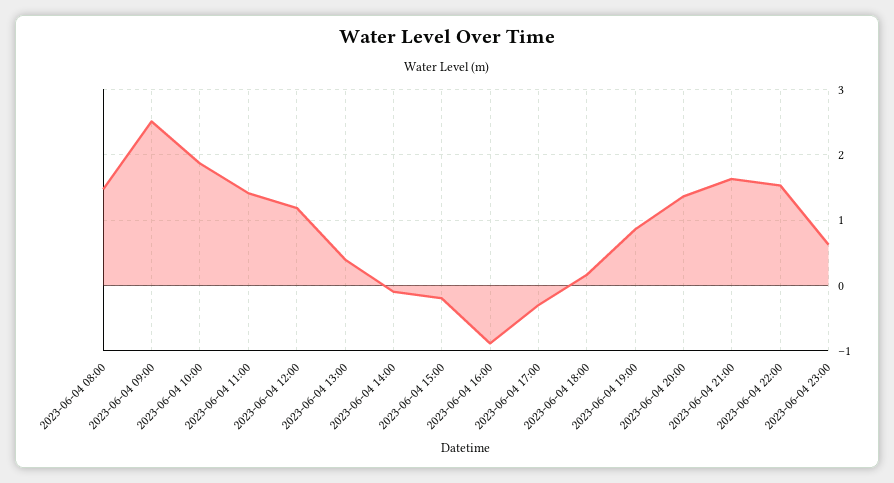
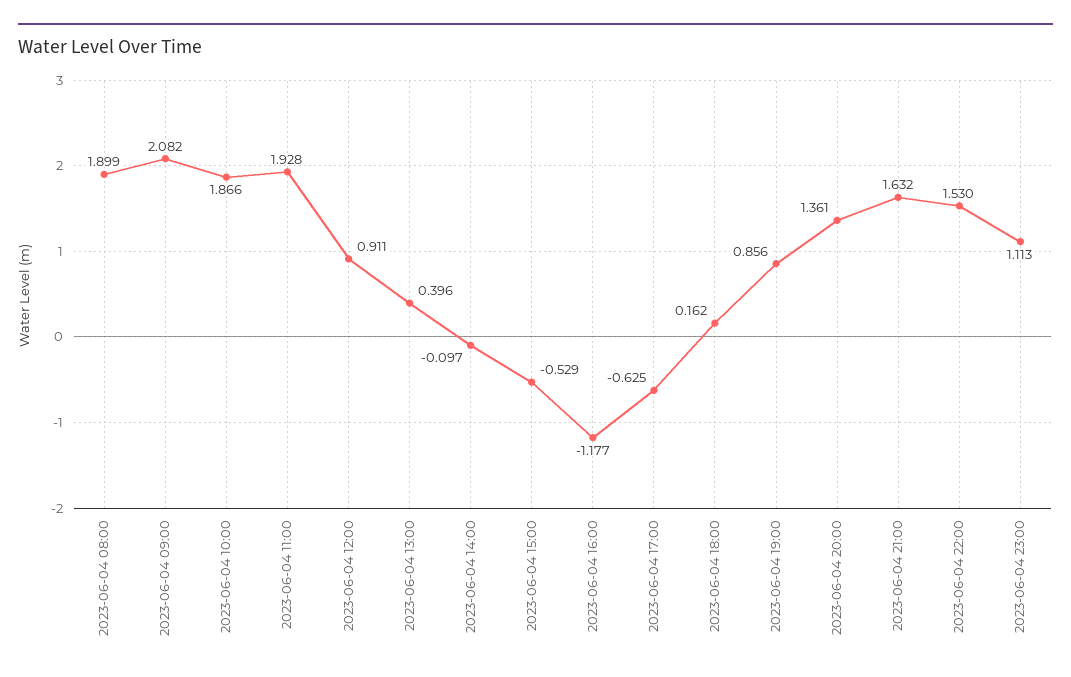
2023-06-04 08:00: 1.5 -> 1.899
2023-06-04 09:00: 2.5 -> 2.082
2023-06-04 11:00: 1.4 -> 1.928
2023-06-04 12:00: 1.2 -> 0.911
2023-06-04 15:00: -0.2 -> -0.529
2023-06-04 16:00: -0.9 -> -1.177
2023-06-04 17:00: -0.3 -> -0.625
2023-06-04 23:00: 0.6 -> 1.113

